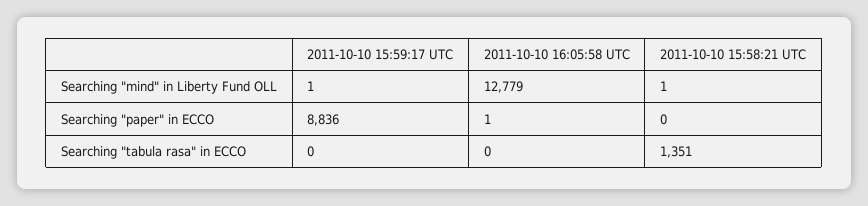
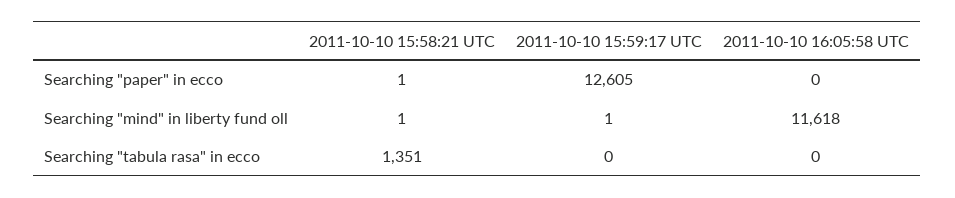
2011-10-10 16:05:58 UTC, Searching "mind" in Liberty Fund OLL: 12779 -> 11618
2011-10-10 15:59:17 UTC, Searching "paper" in ECCO: 8836 -> 12605
2011-10-10 16:05:58 UTC, Searching "paper" in ECCO: 1 -> 0
2011-10-10 15:58:21 UTC, Searching "paper" in ECCO: 0 -> 1

